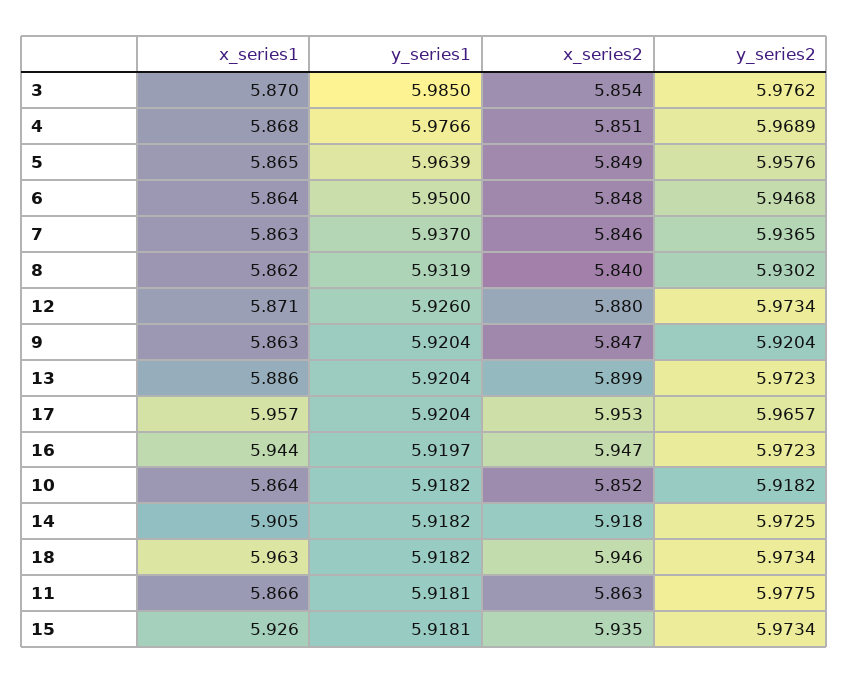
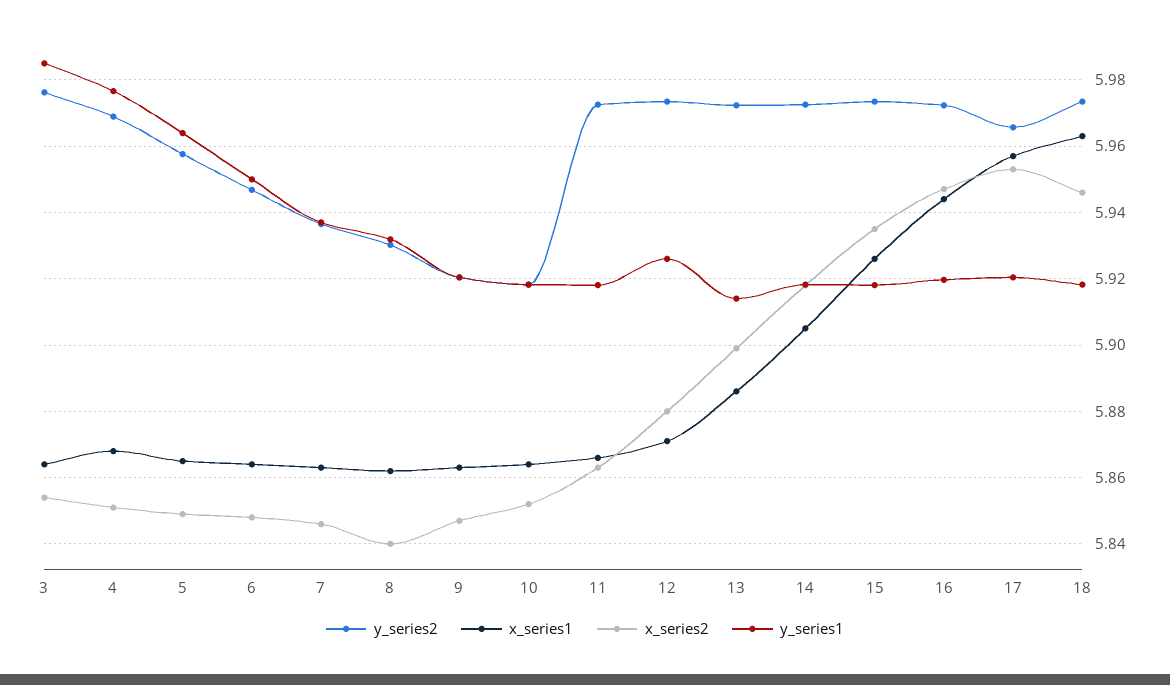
x_series1, 3: 5.87 -> 5.864
y_series1, 13: 5.9204 -> 5.914
y_series2, 11: 5.9775 -> 5.972

